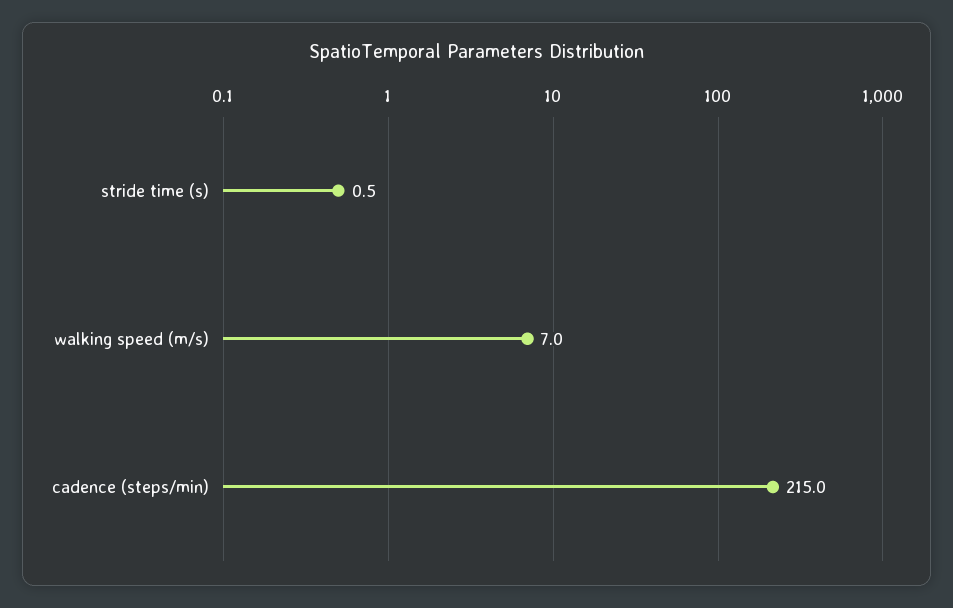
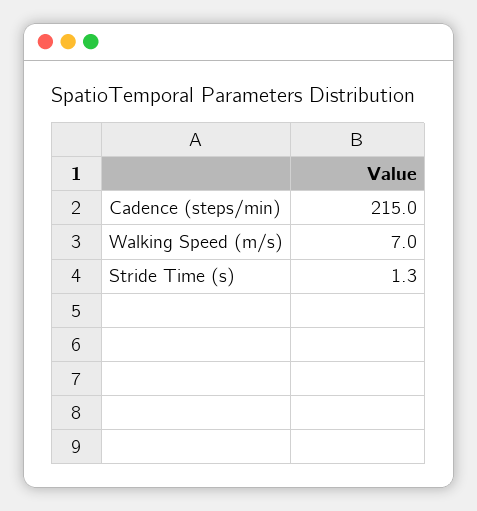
stride time (s): 0.5 -> 1.3

